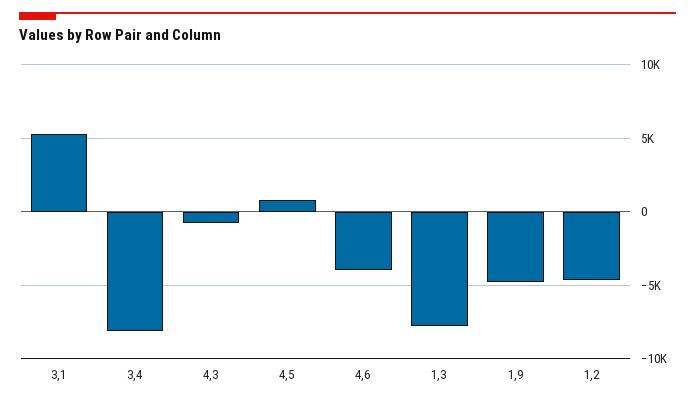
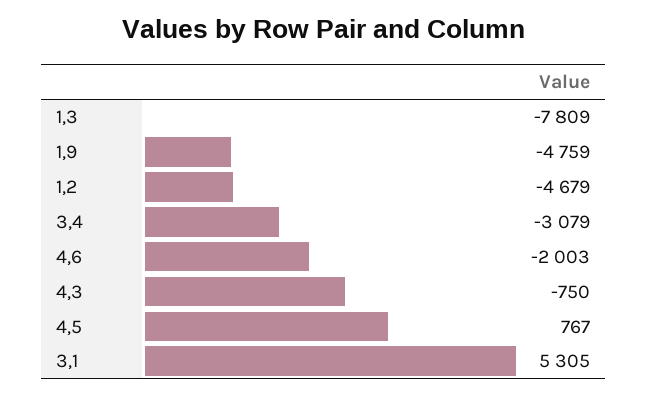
3,4: -8000 -> -3079
4,6: -4000 -> -2003

